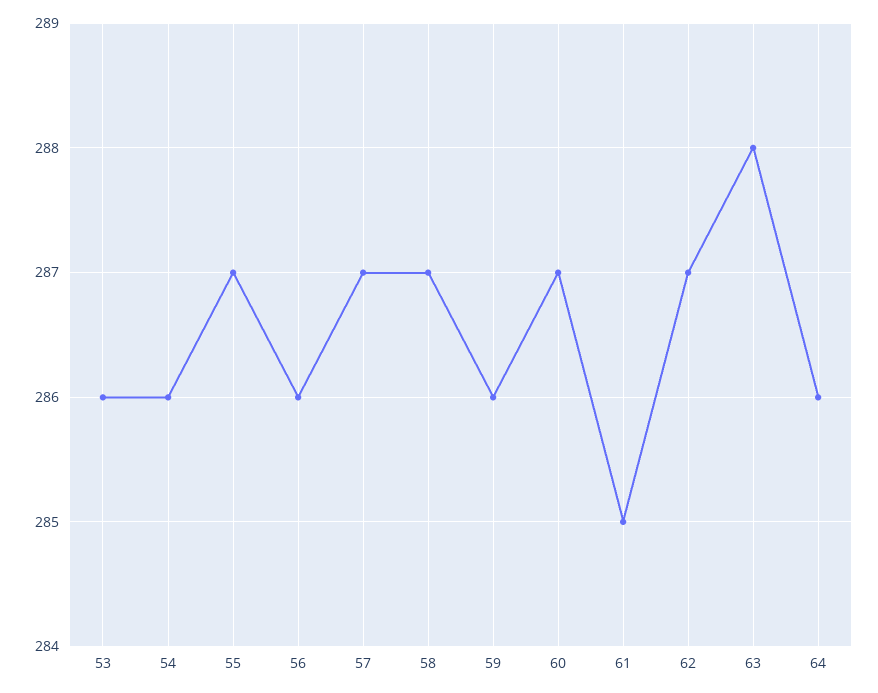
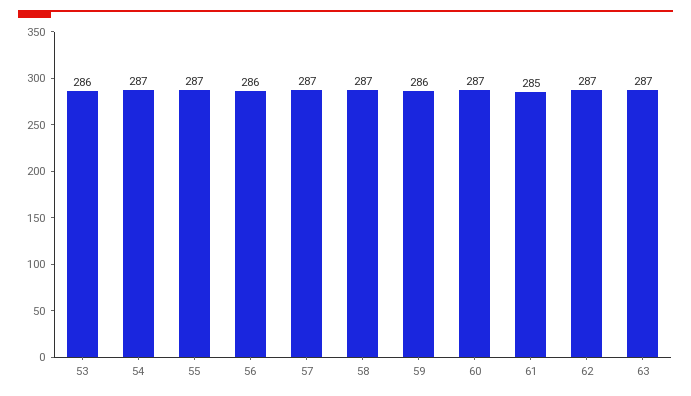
54: 286 -> 287
63: 288 -> 287
64: 286 -> none

